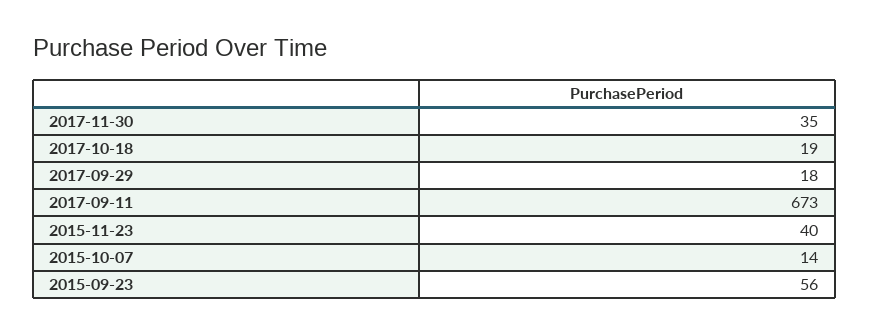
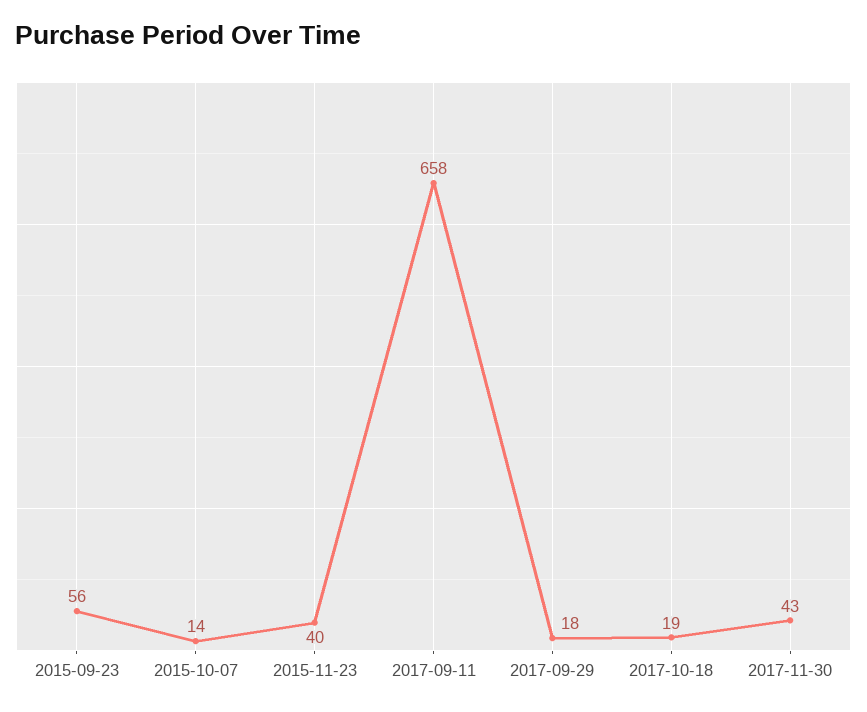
2017-11-30: 35 -> 43
2017-09-11: 673 -> 658

